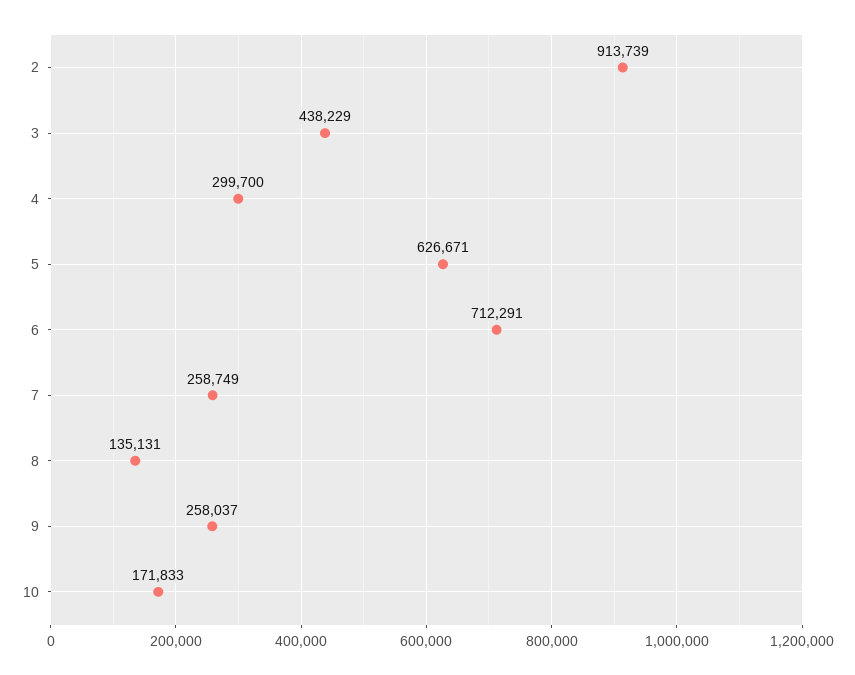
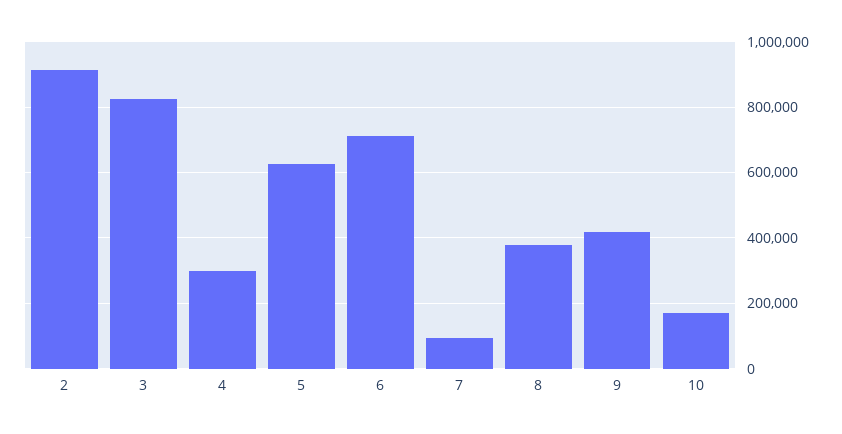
3: 438229 -> 820000
7: 258749 -> 100000
8: 135131 -> 380000
9: 258037 -> 420000

